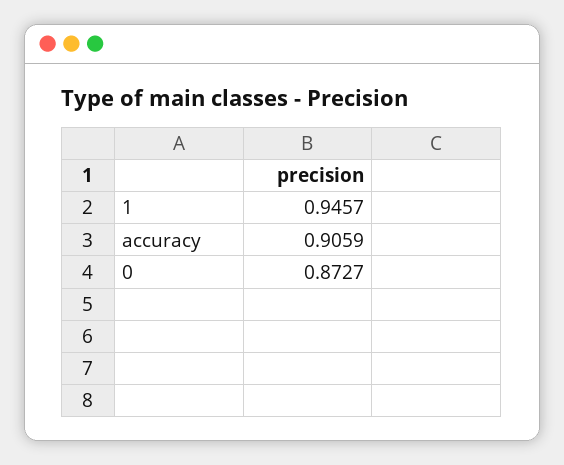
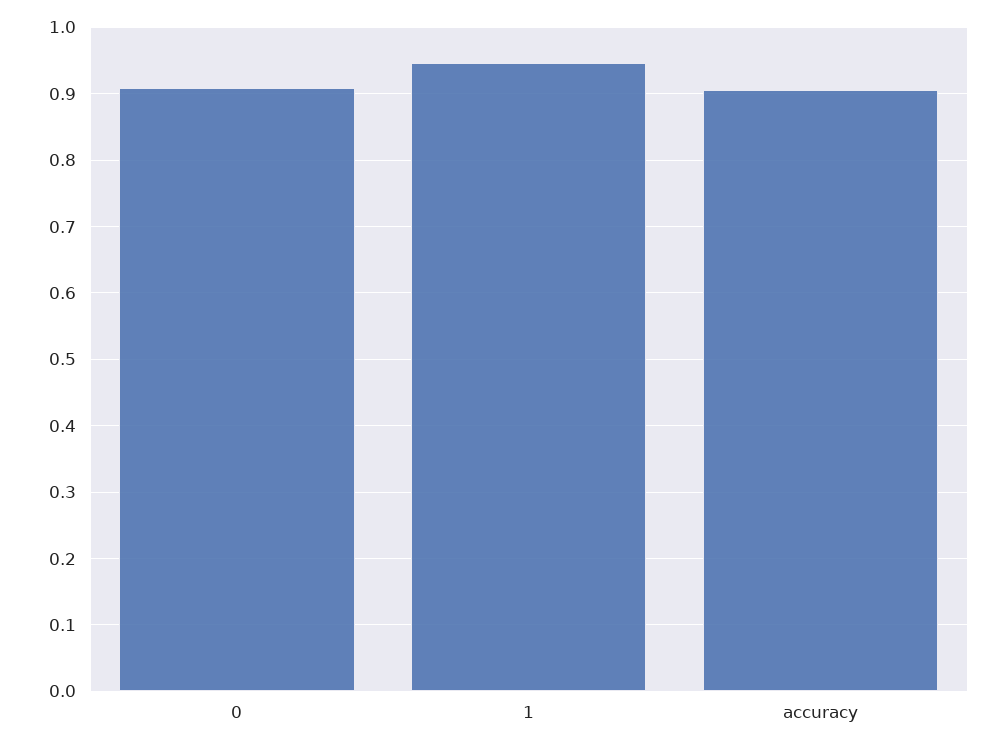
0: 0.8727 -> 0.91

